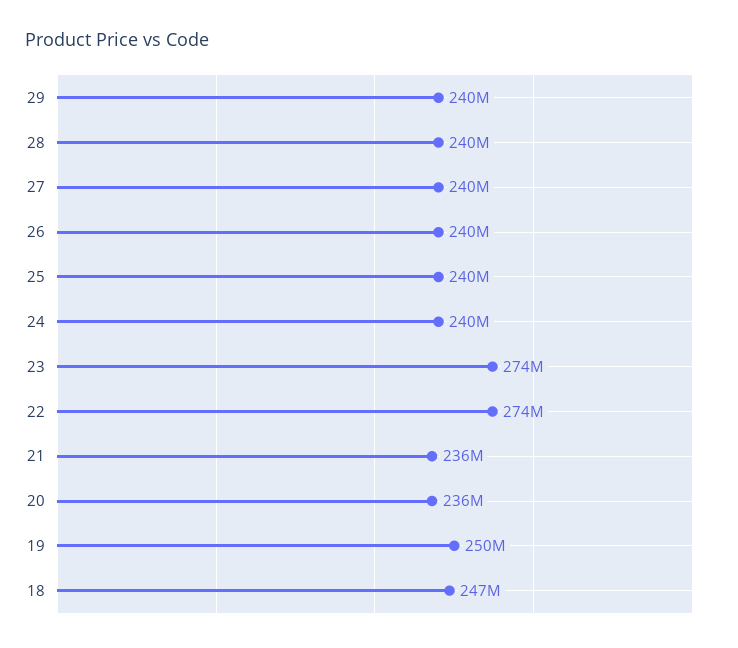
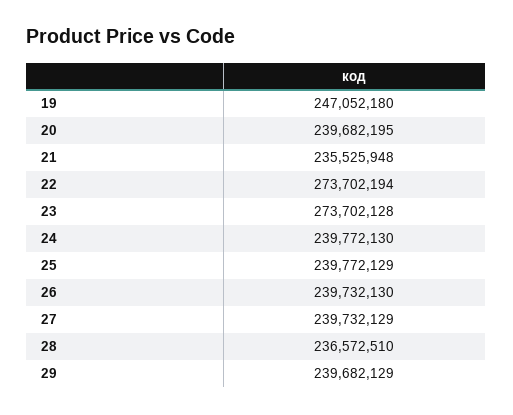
28: 240000000 -> 236572510
20: 236000000 -> 239682195
19: 250000000 -> 247052180
18: 247000000 -> none

